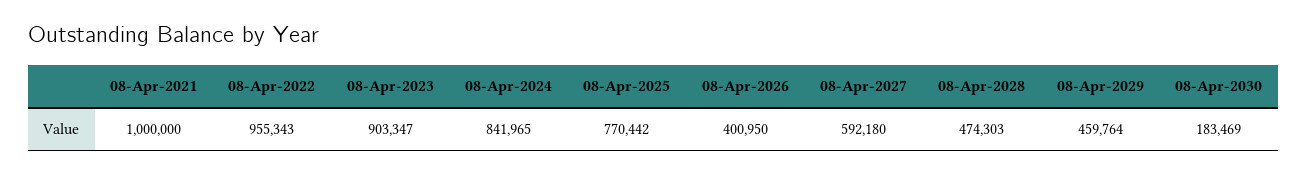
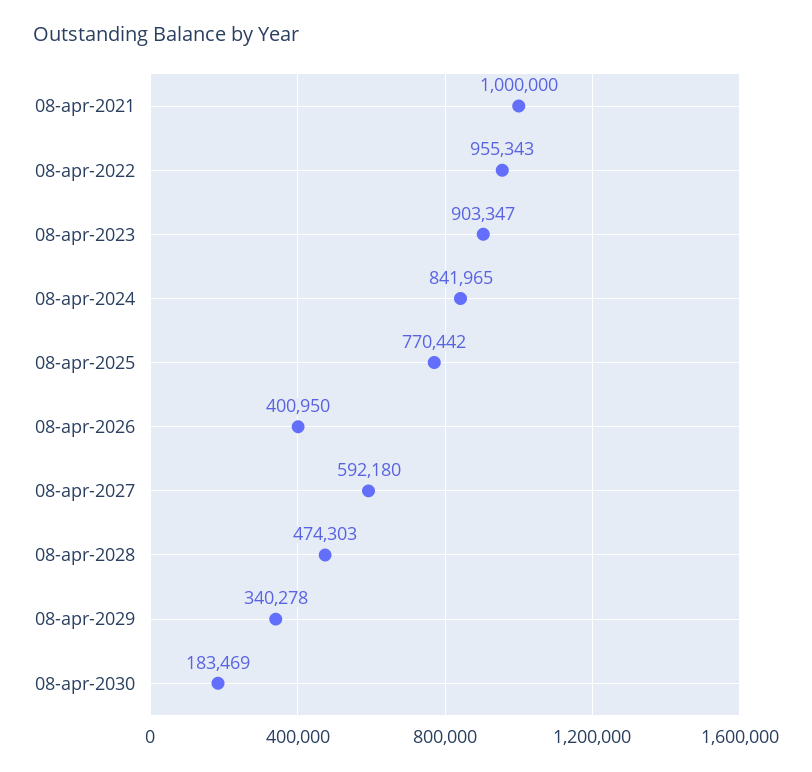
08-Apr-2029: 459764 -> 340278

